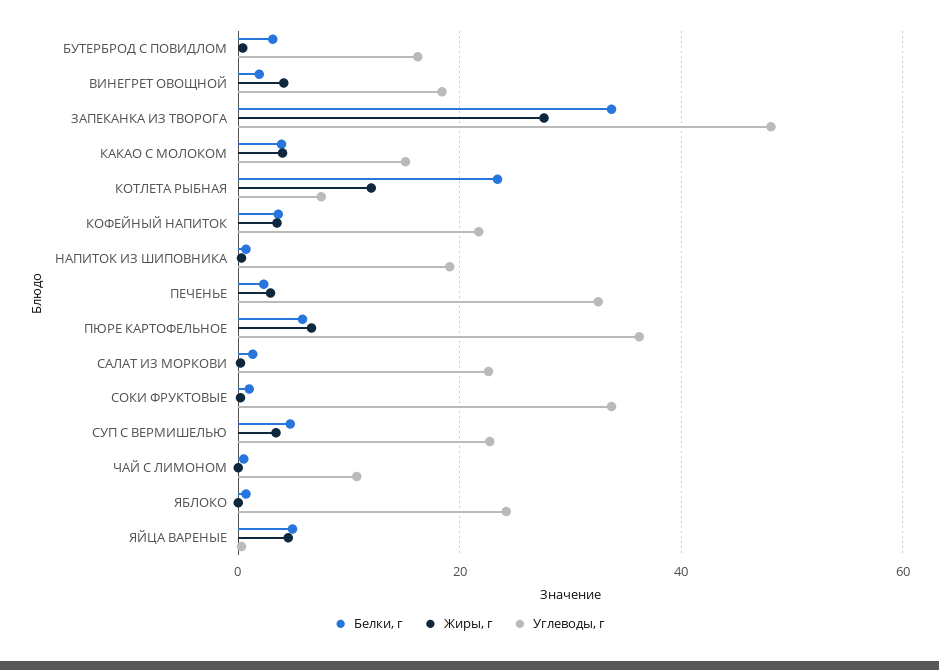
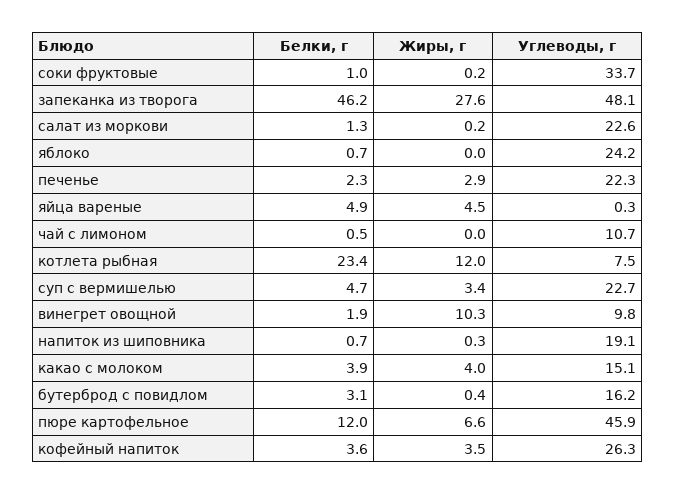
Жиры, г, ВИНЕГРЕТ ОВОЩНОЙ: 4 -> 10.3
Углеводы, г, ВИНЕГРЕТ ОВОЩНОЙ: 18 -> 9.8
Белки, г, ЗАПЕКАНКА ИЗ ТВОРОГА: 34 -> 46.2
Углеводы, г, КОФЕЙНЫЙ НАПИТОК: 22 -> 26.3
Углеводы, г, ПЕЧЕНЬЕ: 32 -> 22.3
Белки, г, ПЮРЕ КАРТОФЕЛЬНОЕ: 6 -> 12
Углеводы, г, ПЮРЕ КАРТОФЕЛЬНОЕ: 36 -> 45.9

